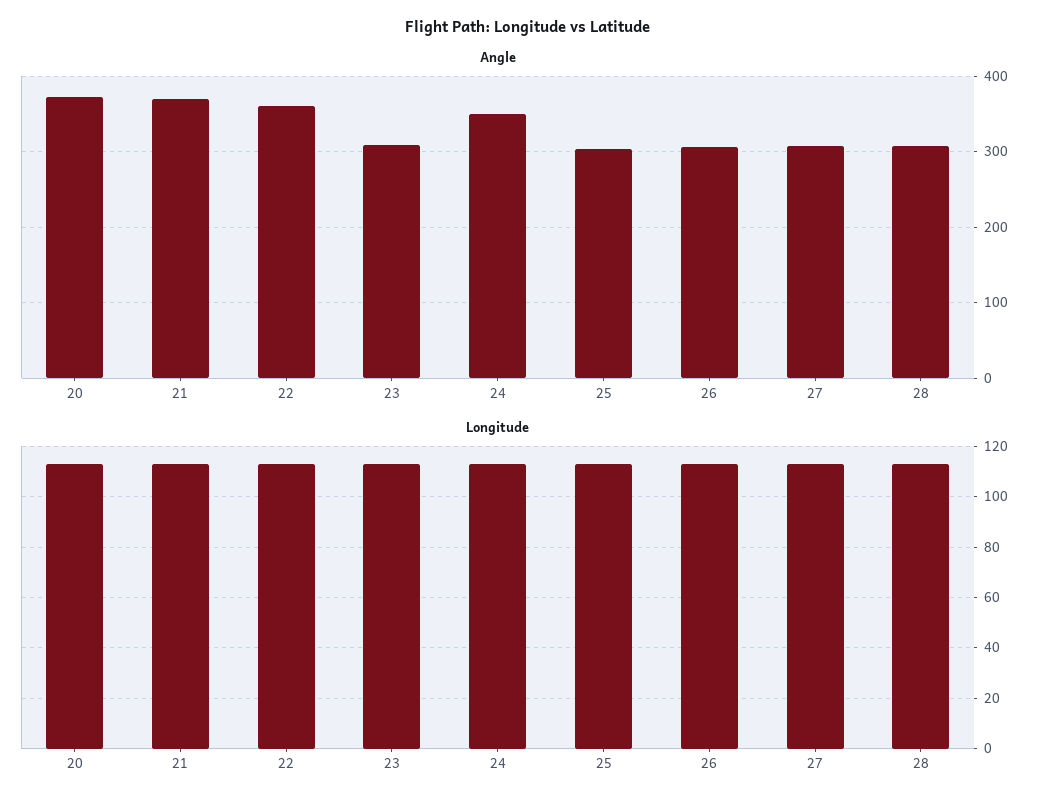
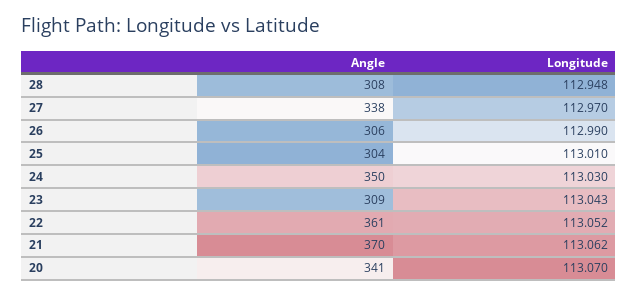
Angle, 20: 370 -> 341
Angle, 27: 310 -> 338

